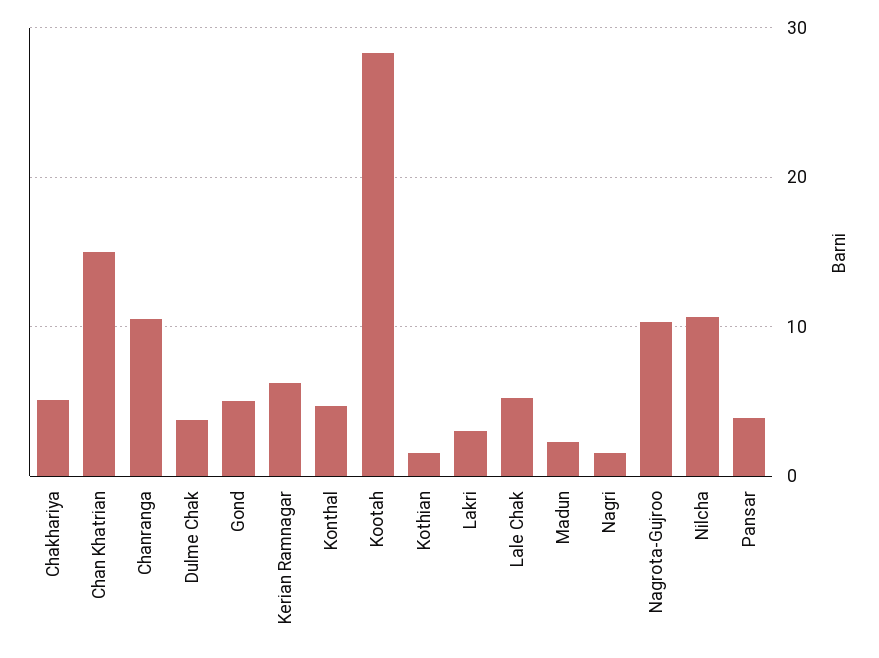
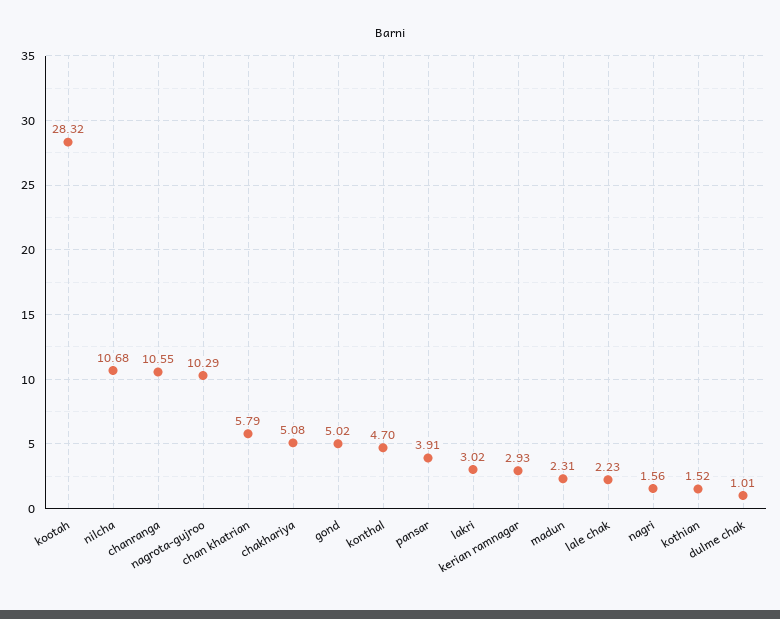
Chan Khatrian: 15 -> 5.79
Dulme Chak: 4 -> 1.01
Kerian Ramnagar: 6 -> 2.93
Lale Chak: 5 -> 2.23

